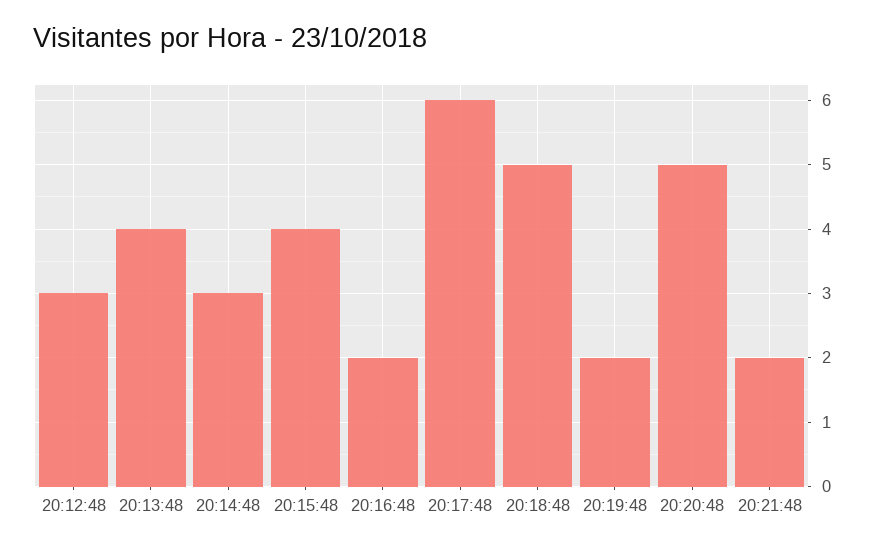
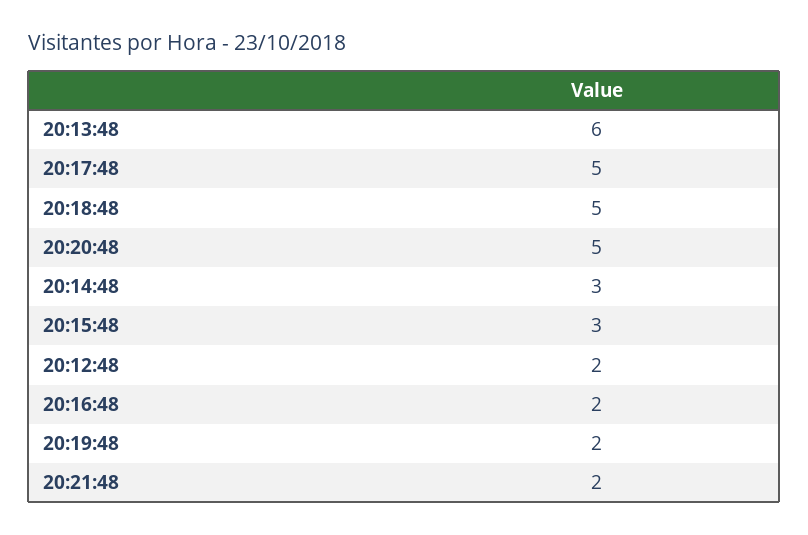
20:12:48: 3 -> 2
20:13:48: 4 -> 6
20:15:48: 4 -> 3
20:17:48: 6 -> 5

